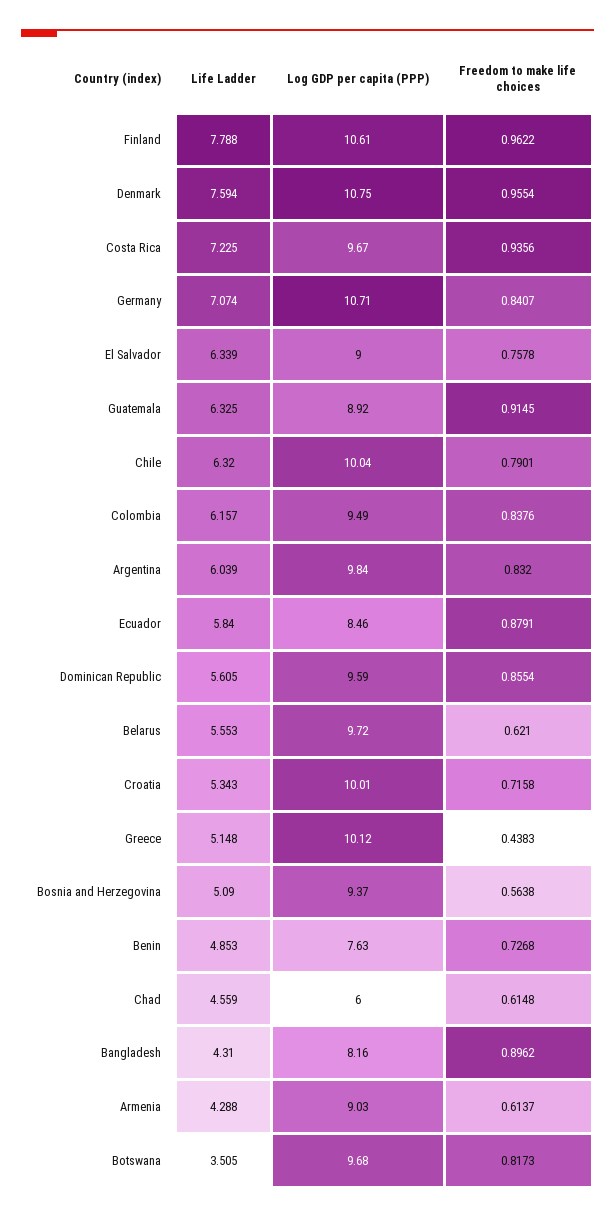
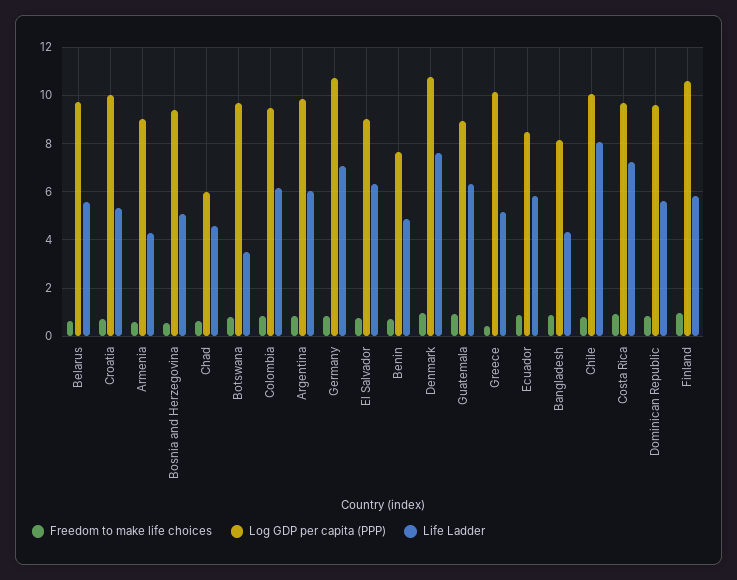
Life Ladder, Finland: 7.788 -> 5.75
Life Ladder, Chile: 6.32 -> 8

